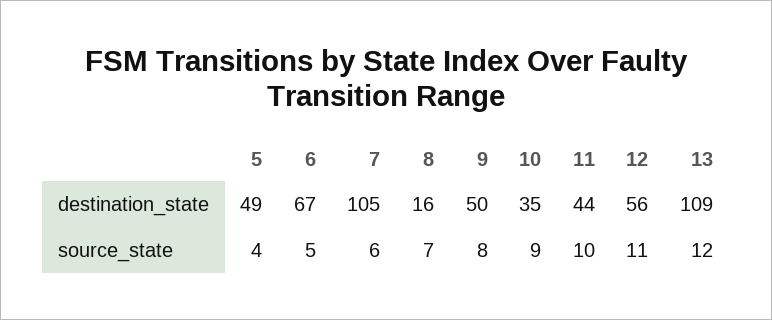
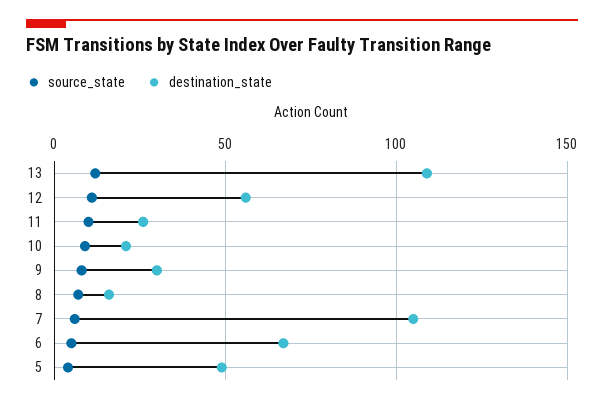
destination_state, 9: 50 -> 30
destination_state, 10: 35 -> 20
destination_state, 11: 44 -> 25

